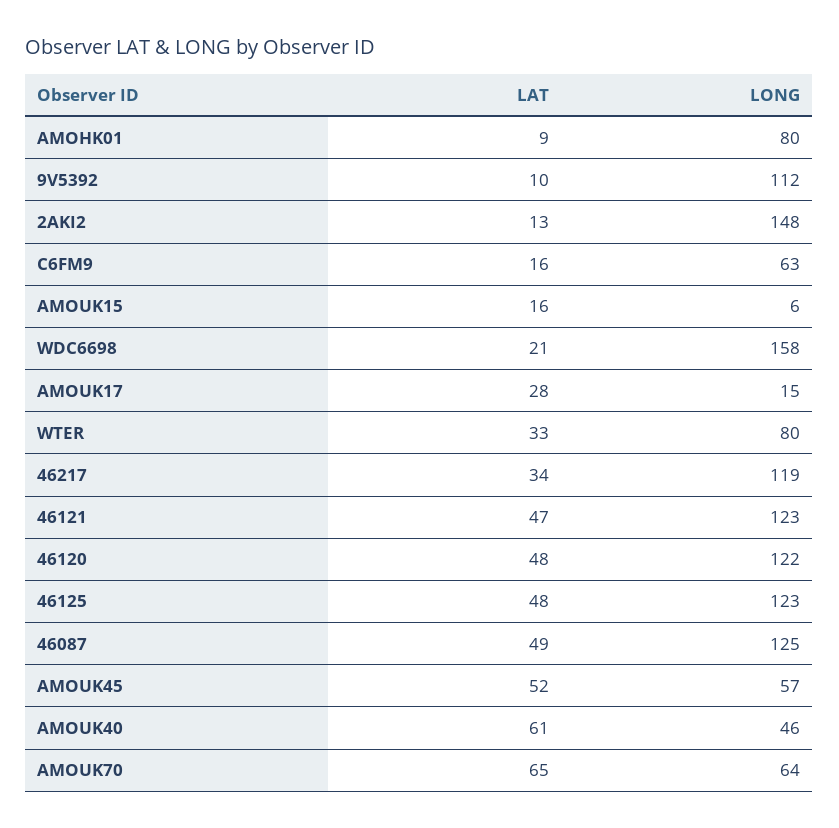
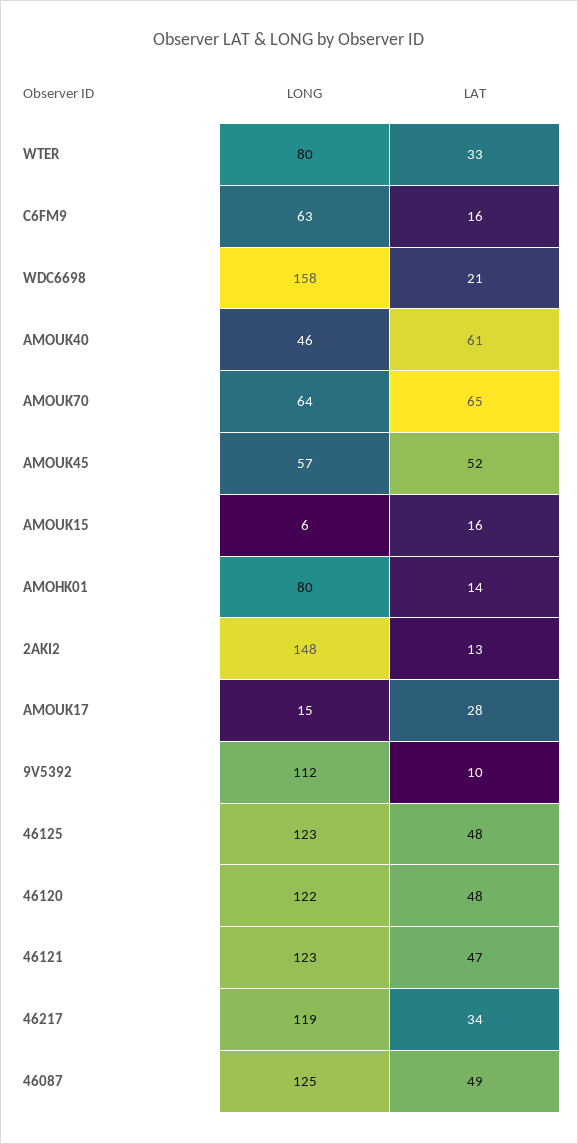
LAT, AMOHK01: 9 -> 14

